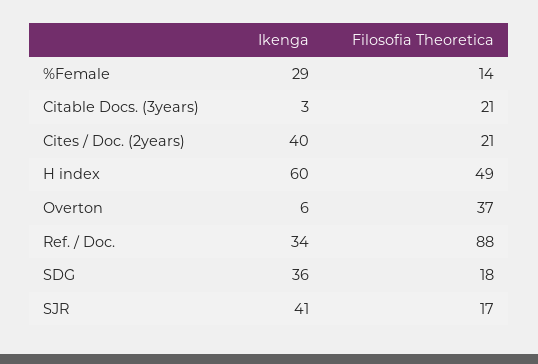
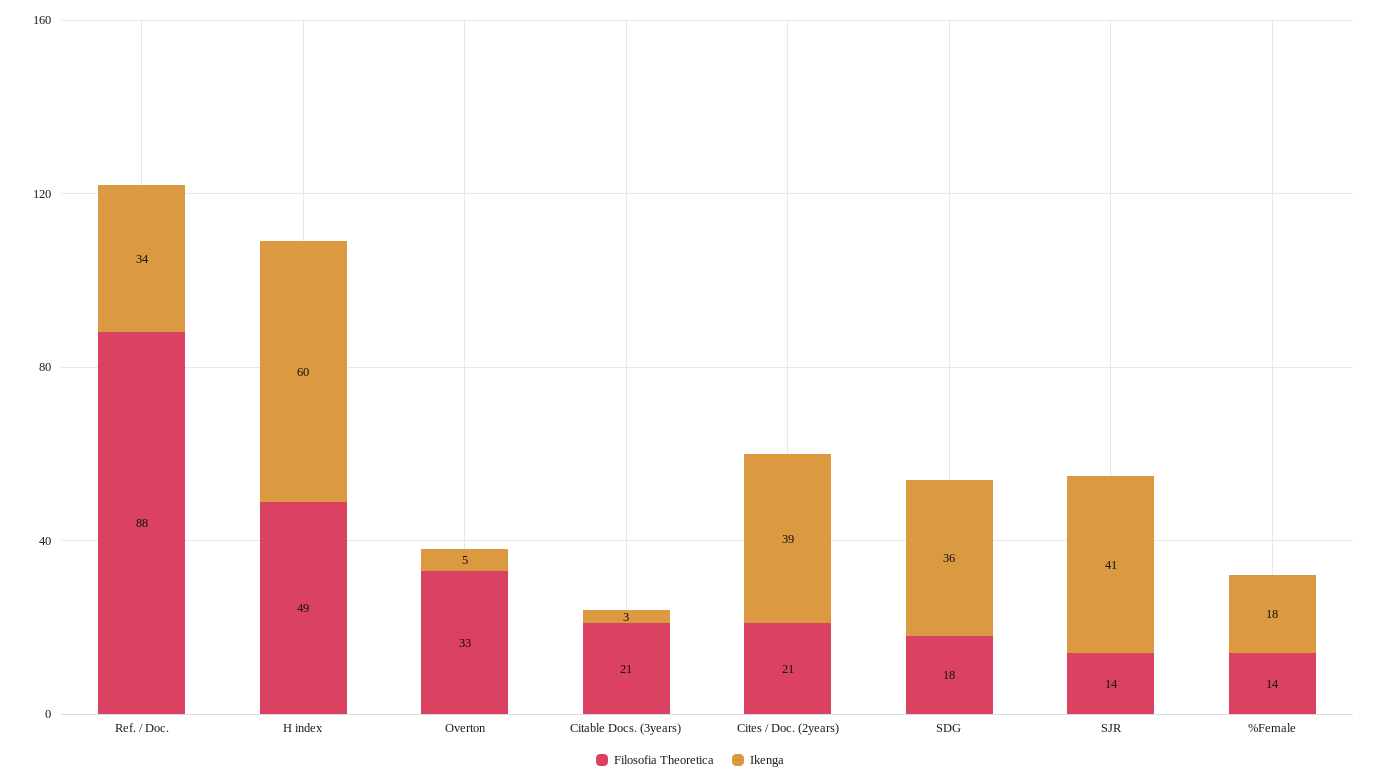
Ikenga, %Female: 29 -> 18
Ikenga, Cites / Doc. (2years): 40 -> 39
Ikenga, Overton: 6 -> 5
Filosofia Theoretica, Overton: 37 -> 33
Filosofia Theoretica, SJR: 17 -> 14

